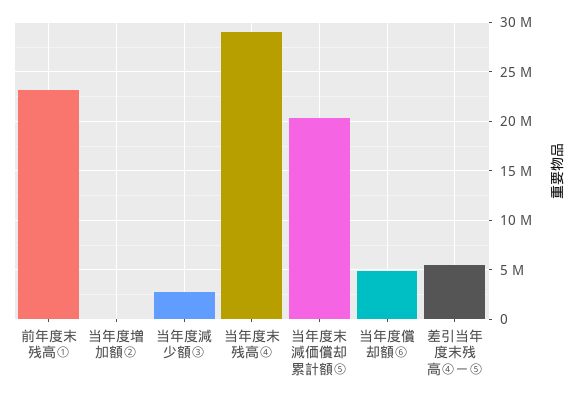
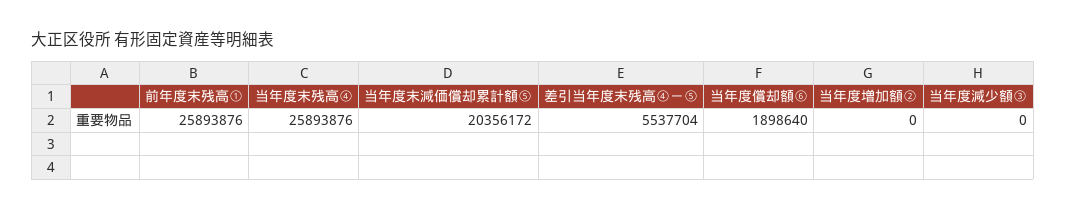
前年度末残高①: 23000000 -> 25893876
当年度減少額③: 3000000 -> 0
当年度末残高④: 29000000 -> 25893876
当年度償却額⑥: 5000000 -> 1898640

